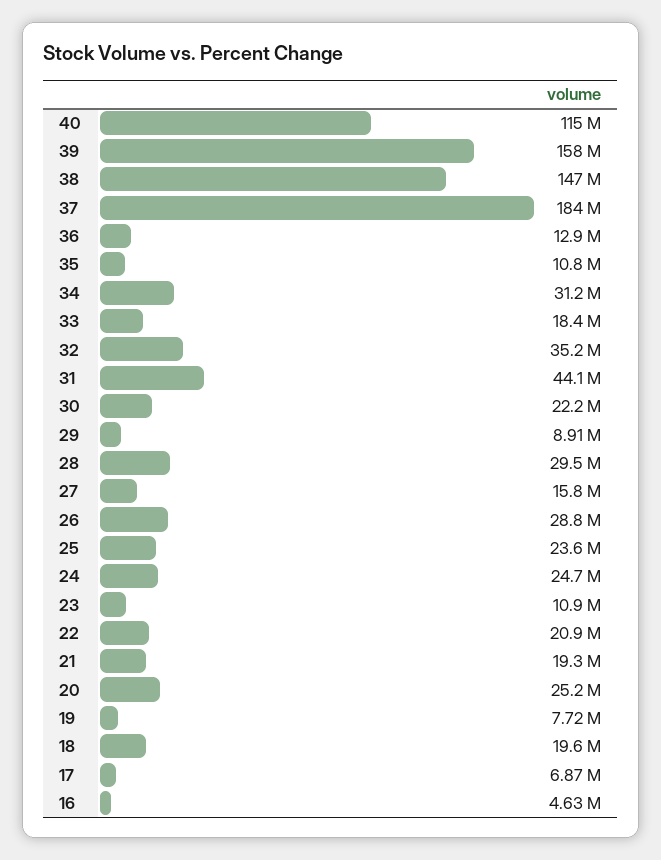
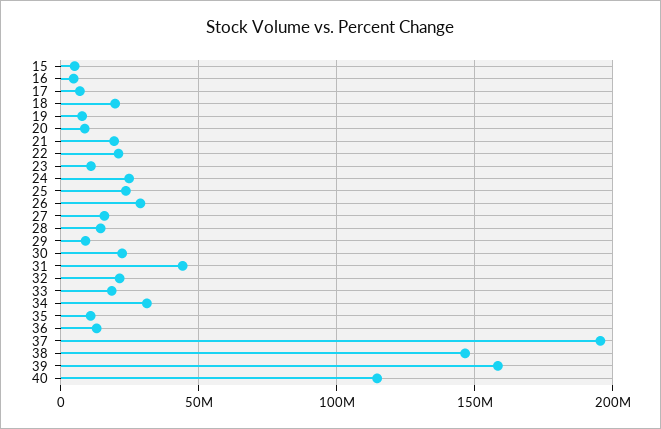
37: 184000000 -> 195000000
32: 35200000 -> 20000000
28: 29500000 -> 15000000
20: 25200000 -> 10000000
15: none -> 5000000

